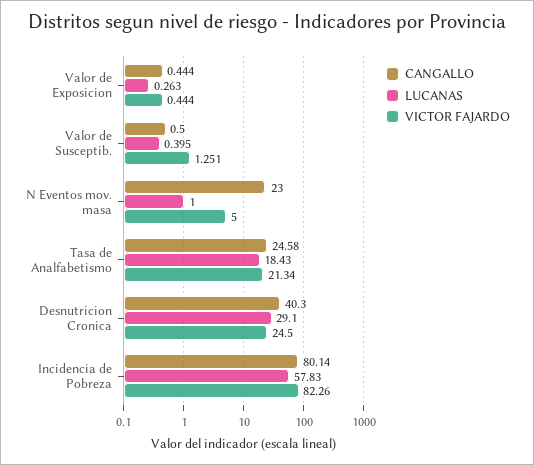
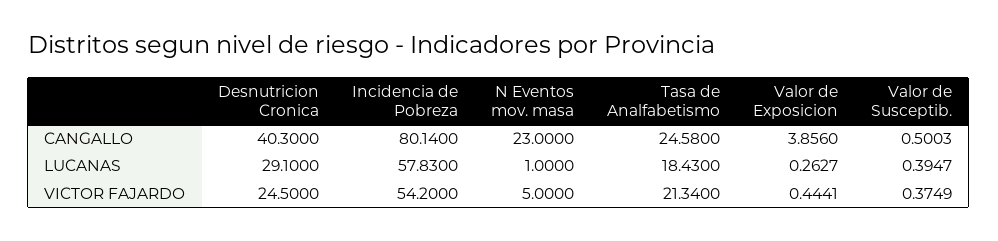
CANGALLO, Valor de Exposicion: 0.444 -> 3.856
VICTOR FAJARDO, Valor de Susceptib.: 1.251 -> 0.3749
VICTOR FAJARDO, Incidencia de Pobreza: 82.26 -> 54.2

